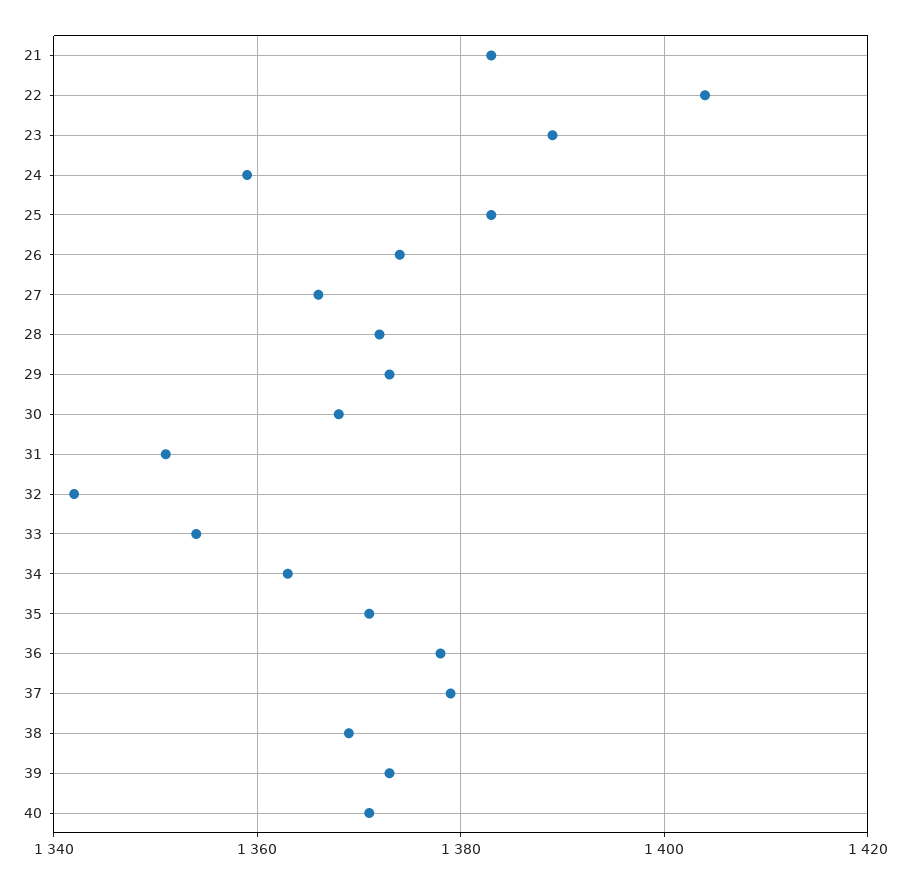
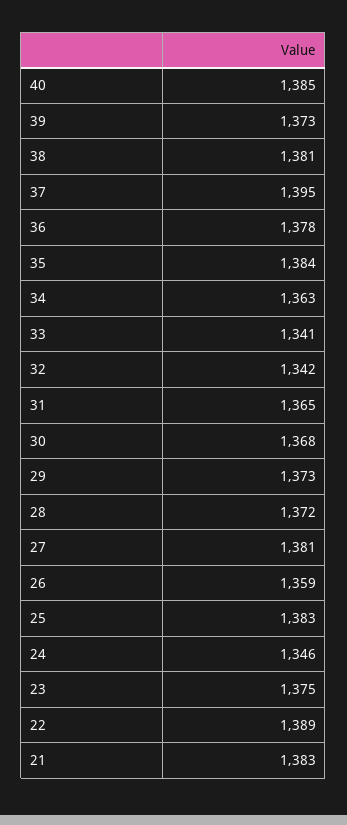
22: 1405 -> 1389
23: 1390 -> 1375
24: 1360 -> 1346
26: 1375 -> 1359
27: 1365 -> 1381
31: 1350 -> 1365
33: 1355 -> 1341
35: 1370 -> 1384
37: 1380 -> 1395
38: 1370 -> 1381
40: 1370 -> 1385

